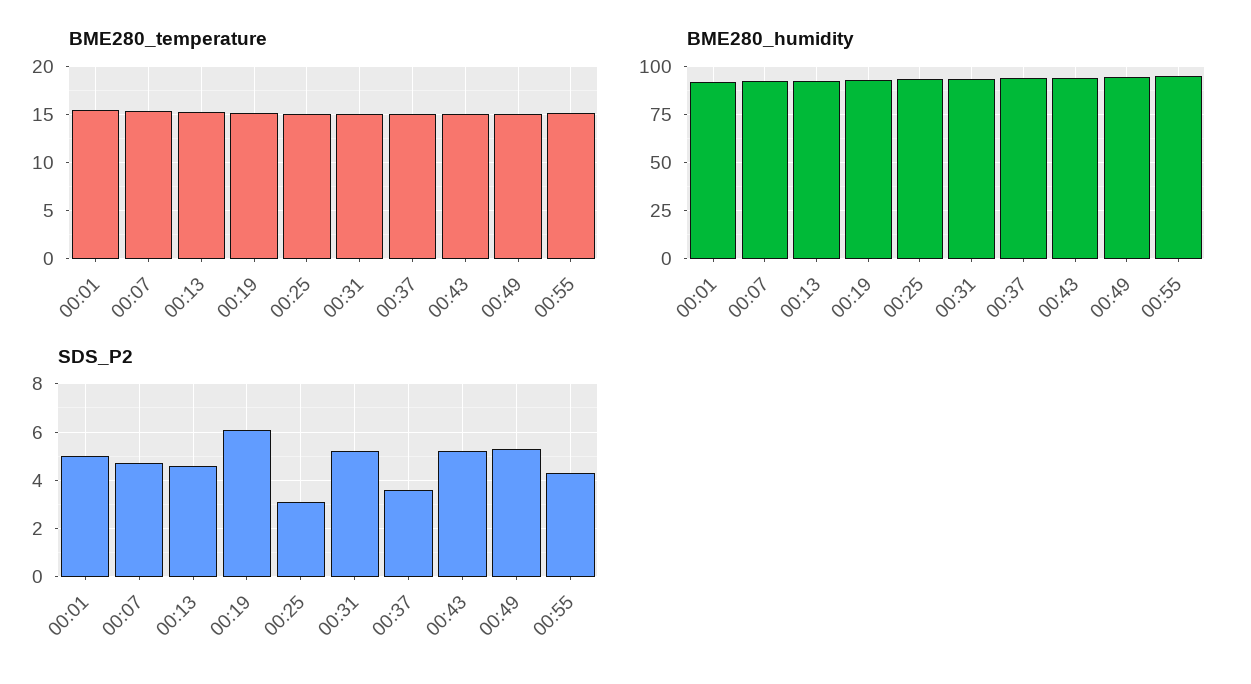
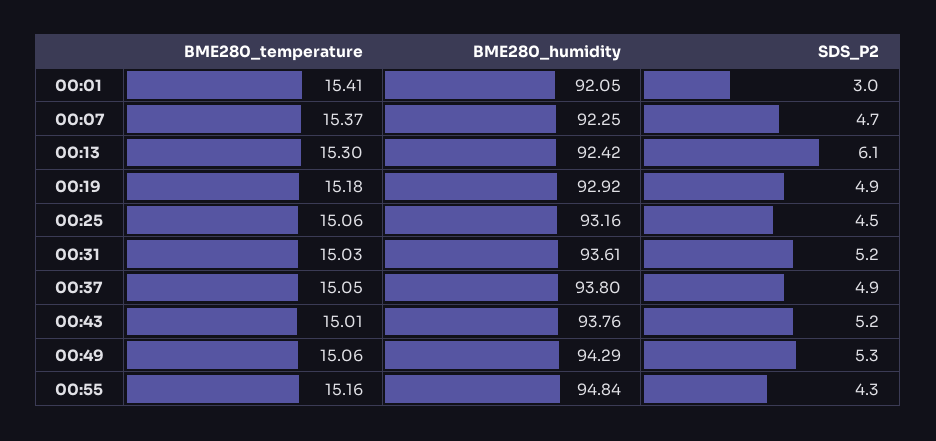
SDS_P2, 00:01: 5 -> 3
SDS_P2, 00:13: 4.5 -> 6.1
SDS_P2, 00:19: 6 -> 4.9
SDS_P2, 00:25: 3 -> 4.5
SDS_P2, 00:37: 3.5 -> 4.9

